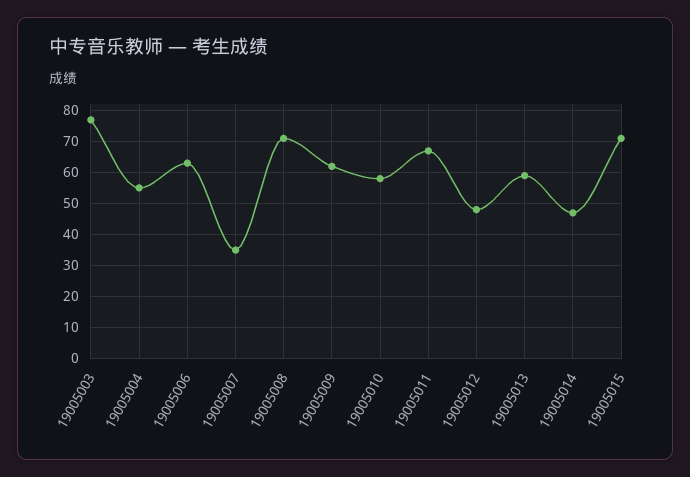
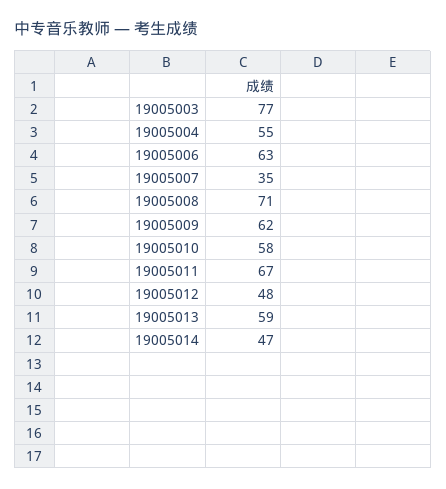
19005015: 70 -> none

